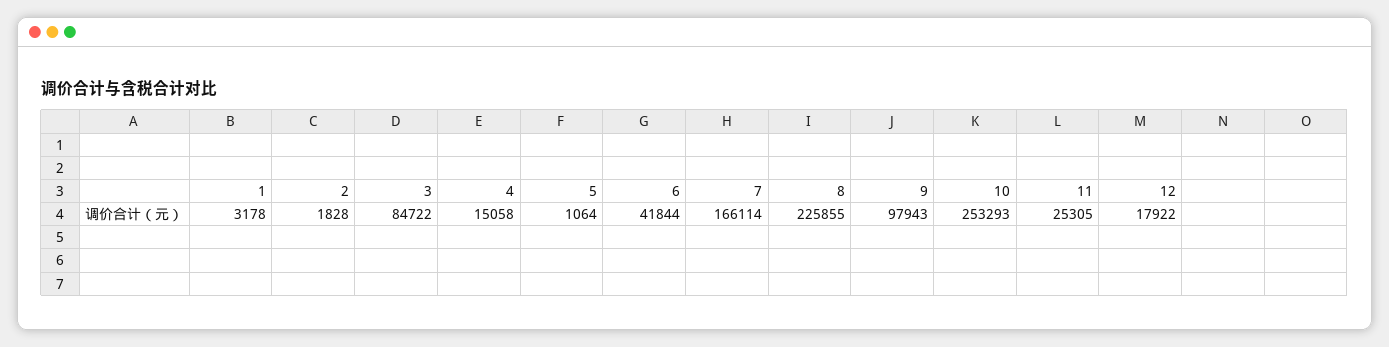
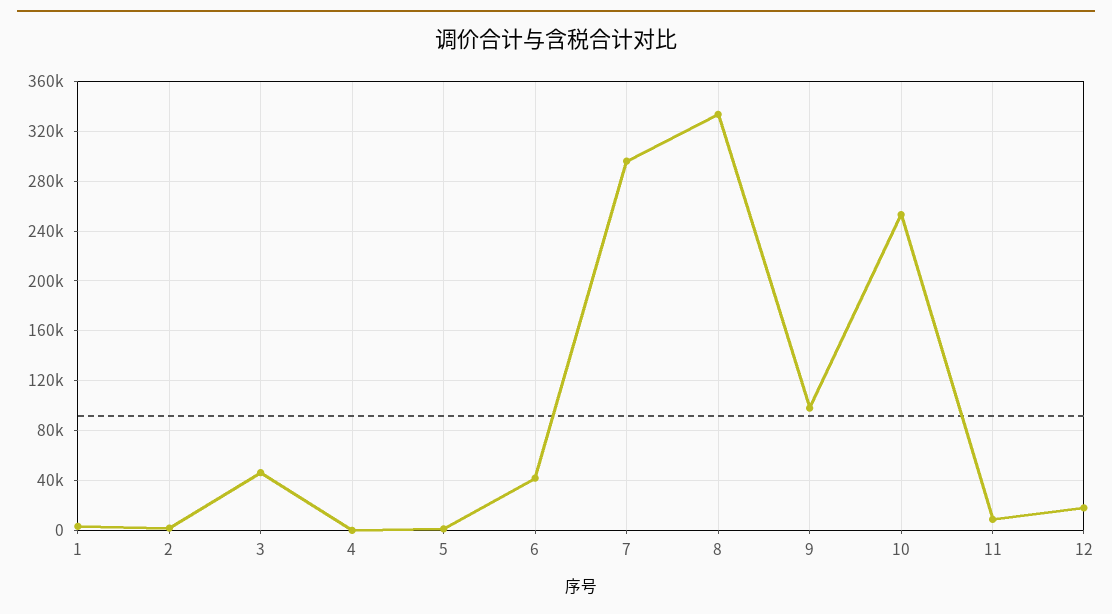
3: 84722 -> 45000
4: 15058 -> 0
7: 166114 -> 295000
8: 225855 -> 335000
11: 25305 -> 10000

